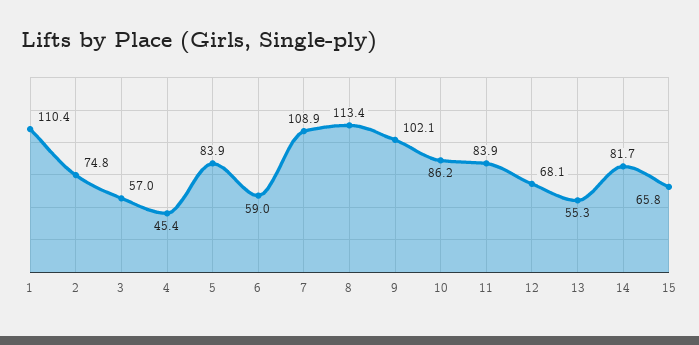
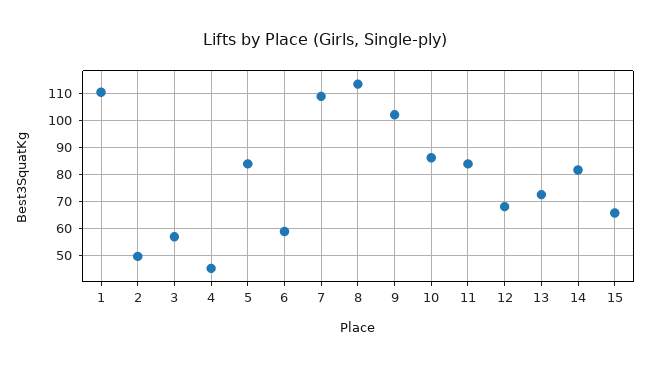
2: 74.8 -> 50
13: 55.3 -> 72.5

